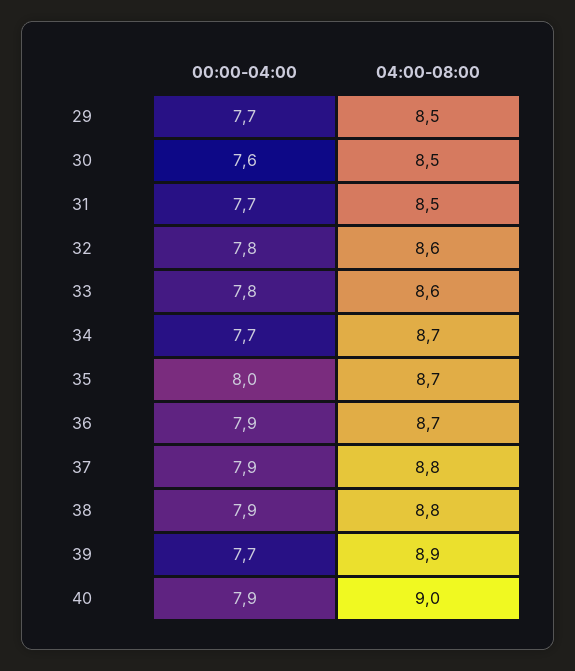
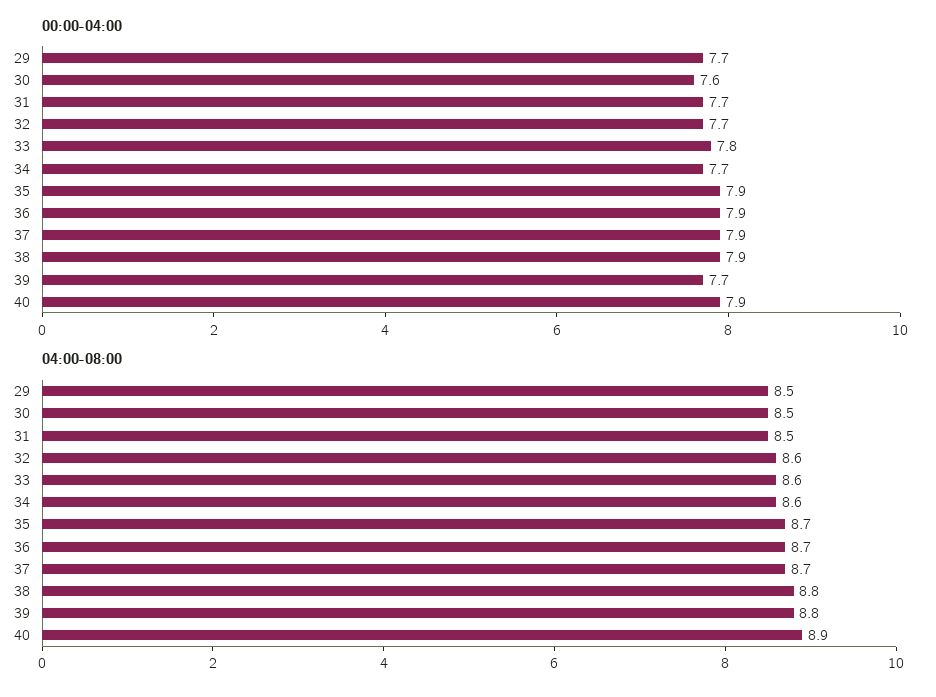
00:00-04:00, 32: 7.8 -> 7.7
04:00-08:00, 34: 8.7 -> 8.6
00:00-04:00, 35: 8 -> 7.9
04:00-08:00, 37: 8.8 -> 8.7
04:00-08:00, 39: 8.9 -> 8.8
04:00-08:00, 40: 9 -> 8.9

